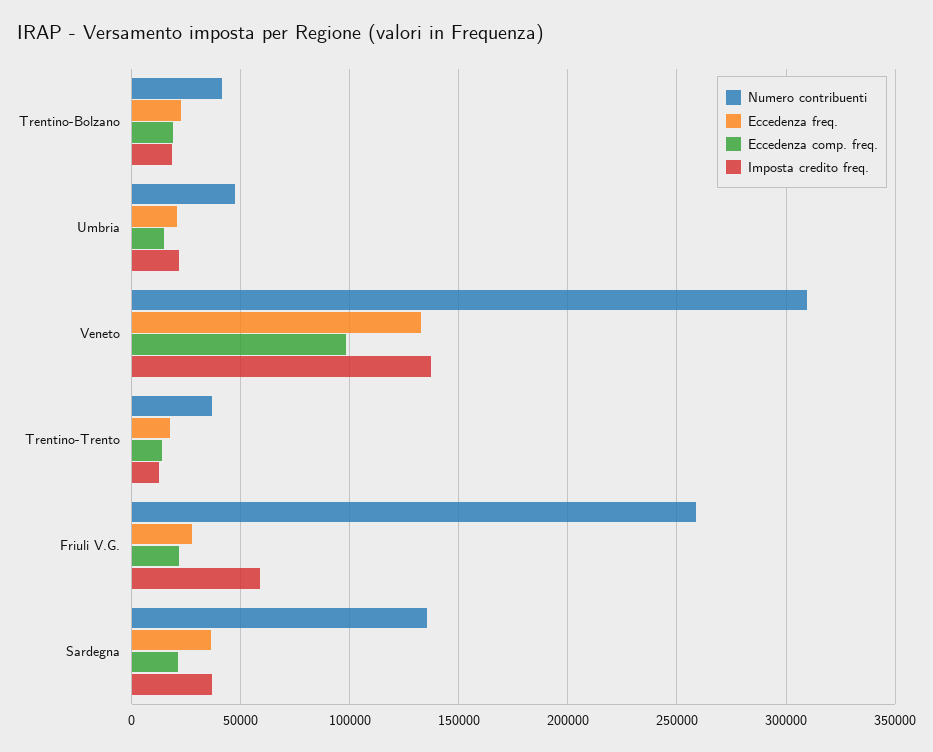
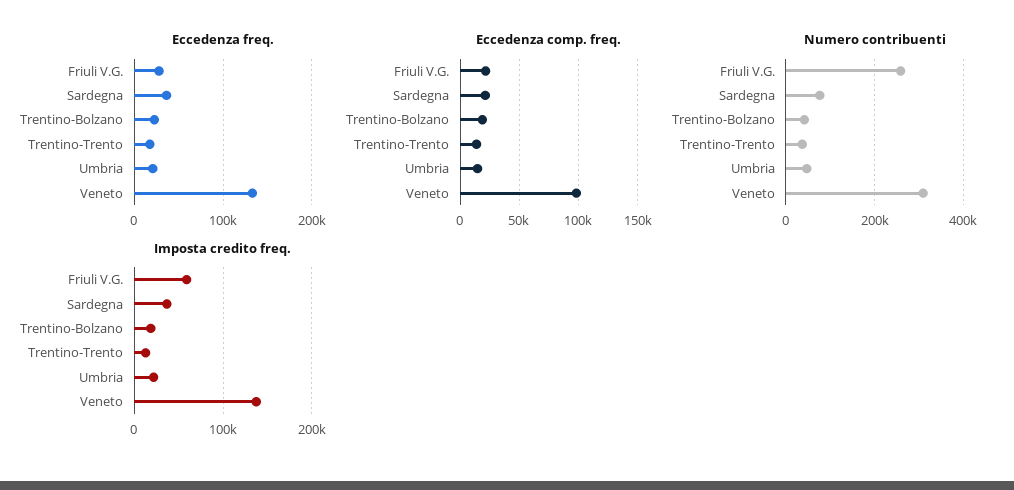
Numero contribuenti, Sardegna: 135000 -> 80000

